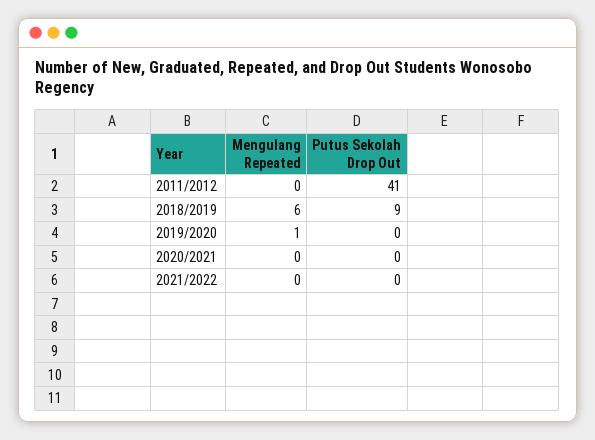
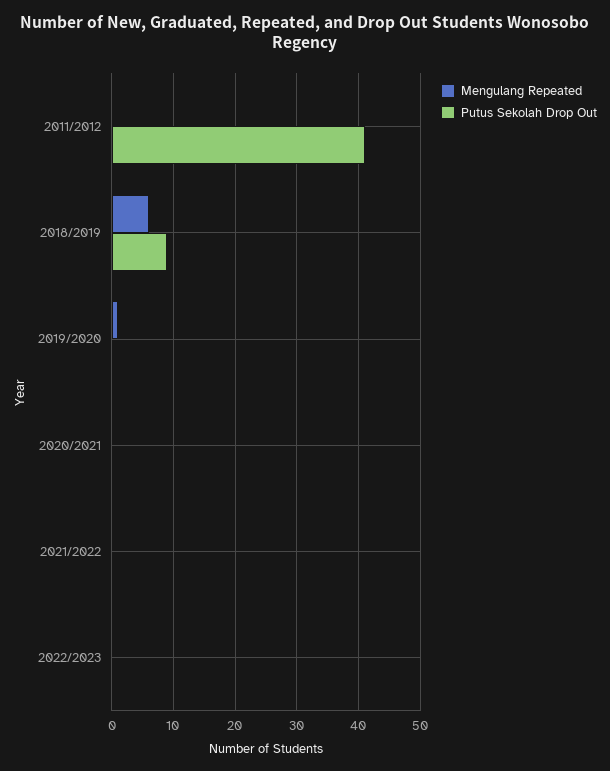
Mengulang Repeated, 2022/2023: none -> 0
Putus Sekolah Drop Out, 2022/2023: none -> 0

